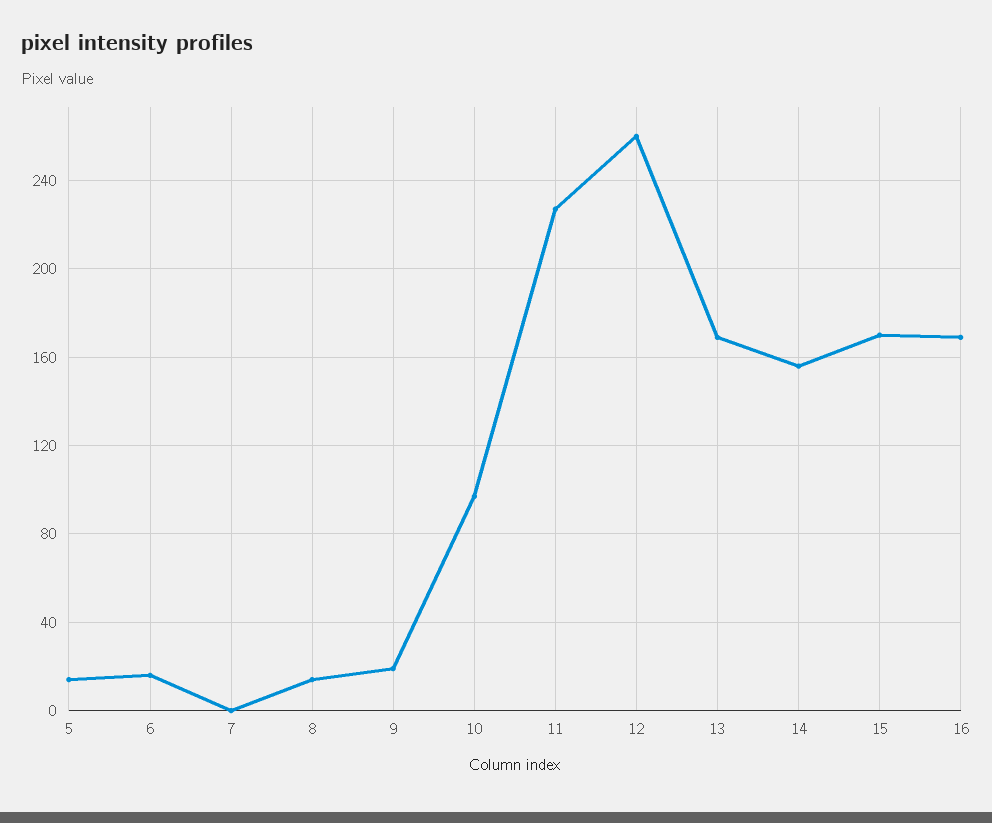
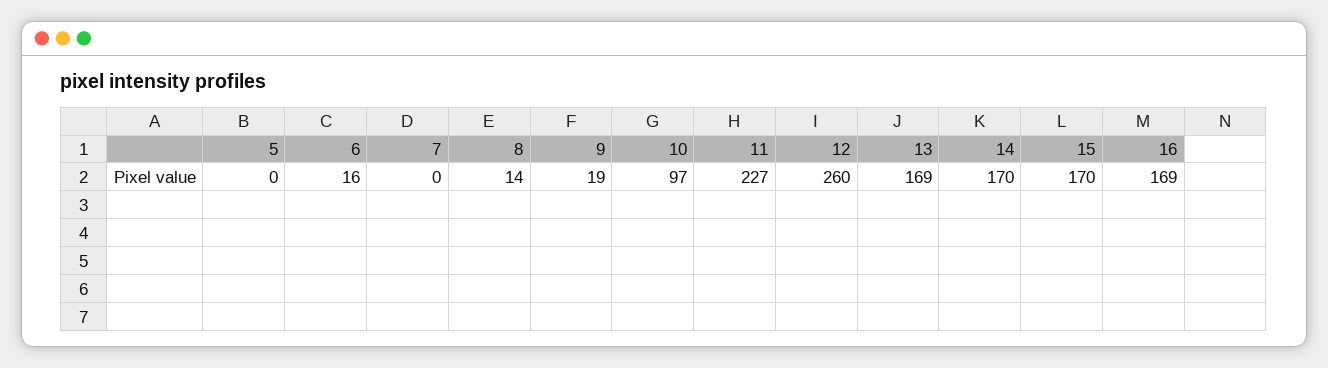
5: 15 -> 0
14: 155 -> 170

